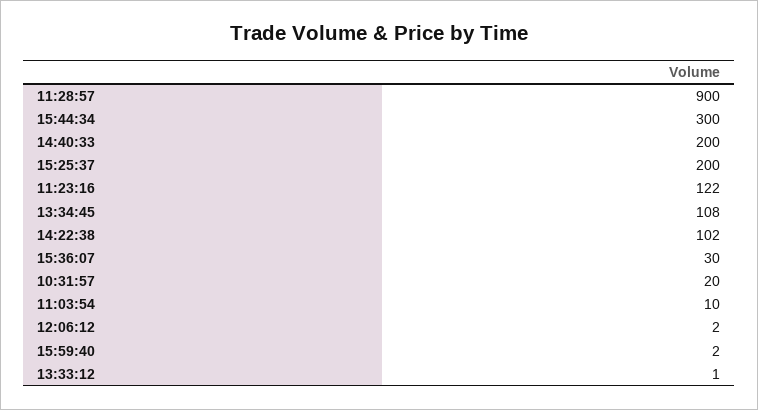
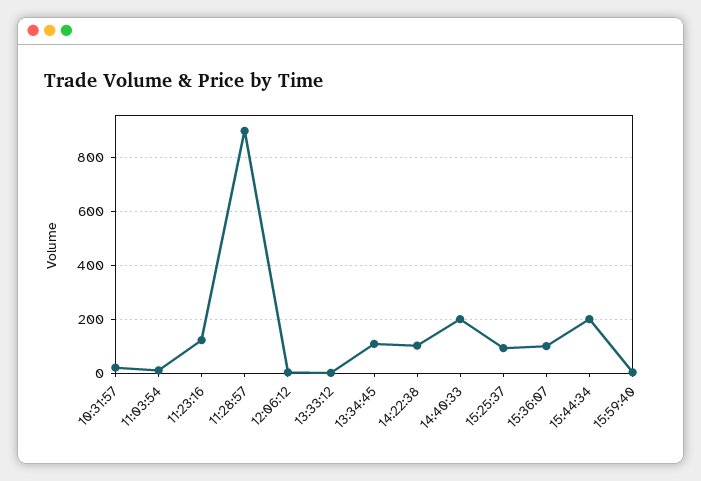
15:44:34: 300 -> 200
15:25:37: 200 -> 100
15:36:07: 30 -> 100

